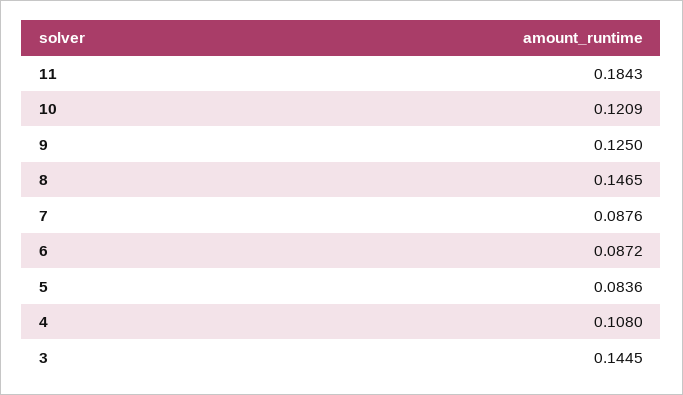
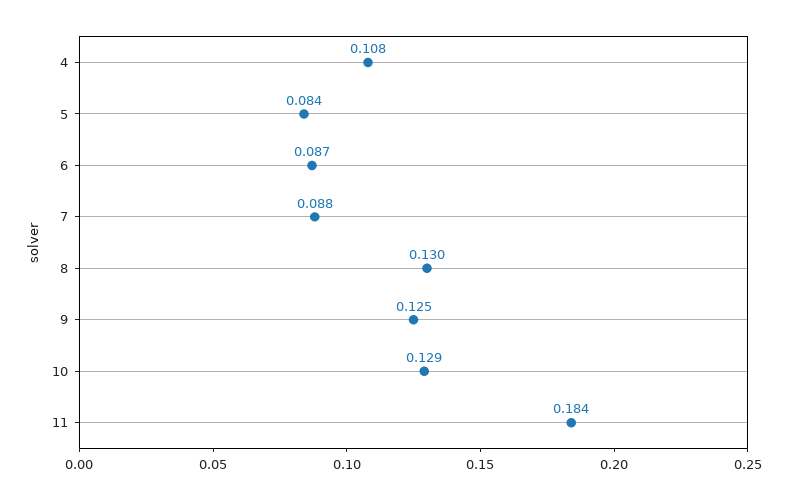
10: 0.1209 -> 0.129
8: 0.1465 -> 0.13
3: 0.1445 -> none

